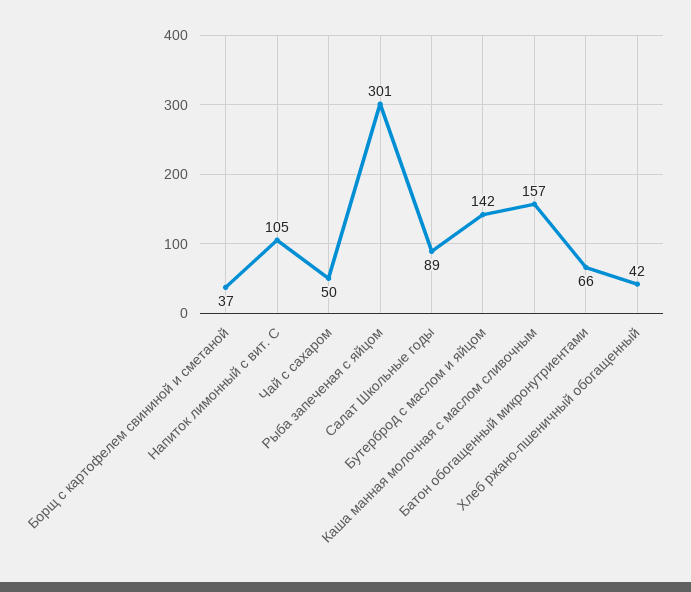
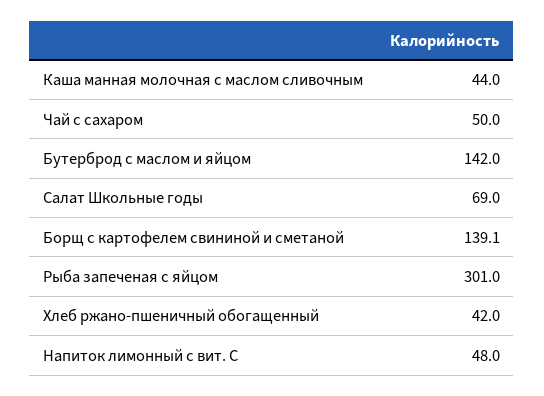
Борщ с картофелем свининой и сметаной: 37 -> 139.1
Напиток лимонный с вит. С: 105 -> 48
Салат Школьные годы: 89 -> 69
Каша манная молочная с маслом сливочным: 157 -> 44
Батон обогащенный микронутриентами: 66 -> none

